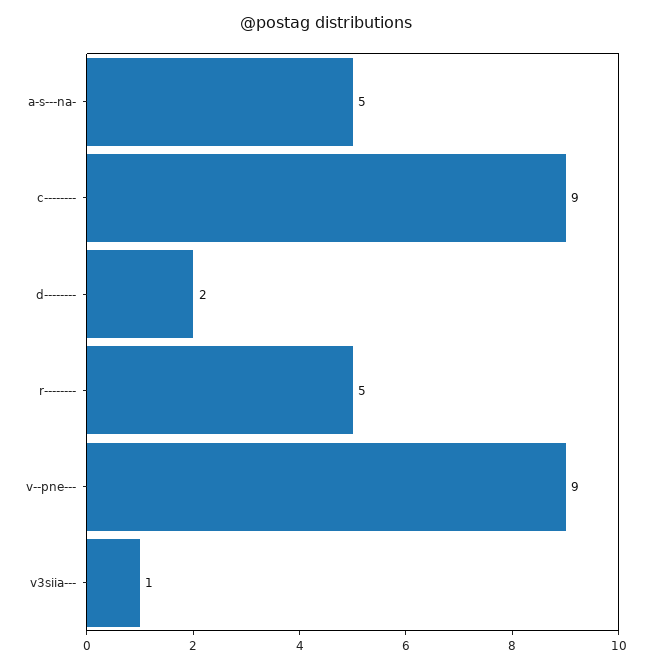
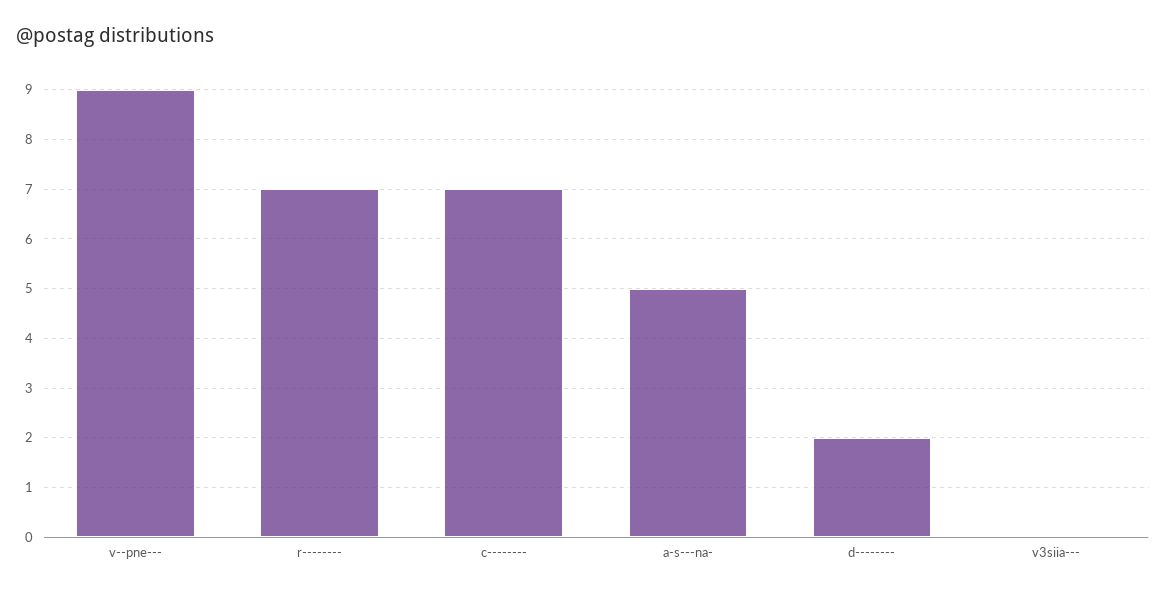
c--------: 9 -> 7
r--------: 5 -> 7
v3siia---: 1 -> 0

